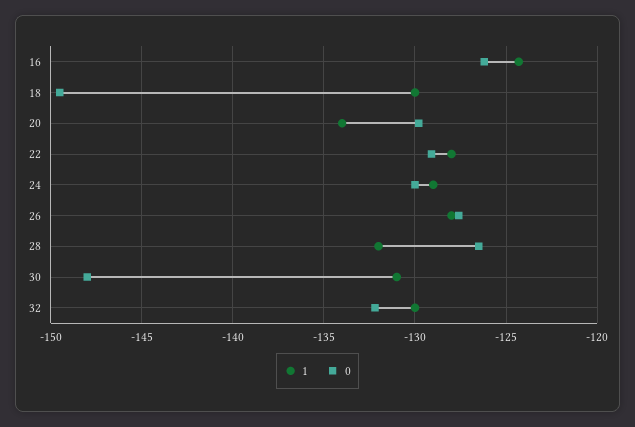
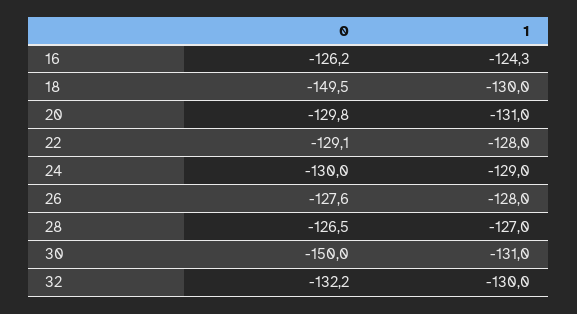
1, 20: -134 -> -131
1, 28: -132 -> -127
0, 30: -148 -> -150

